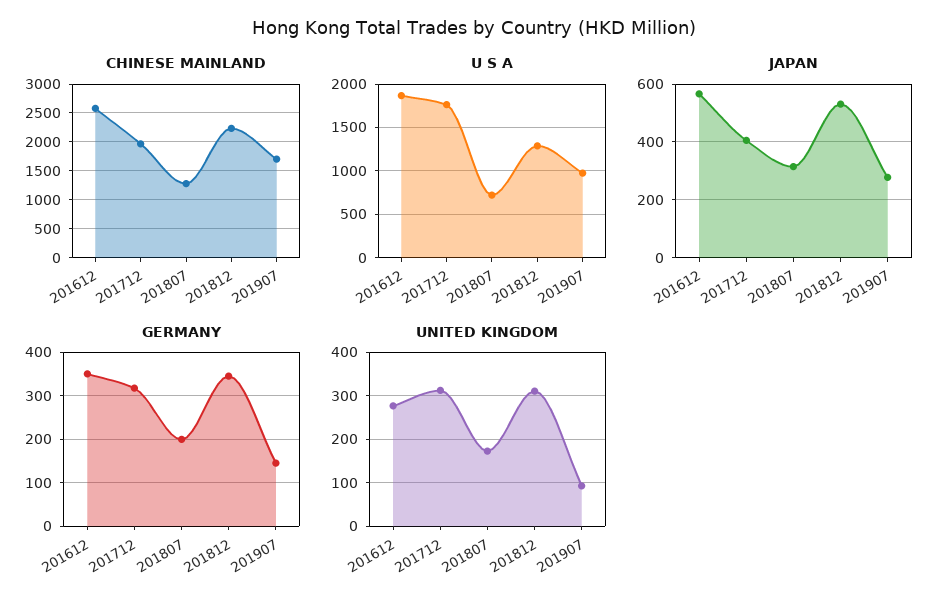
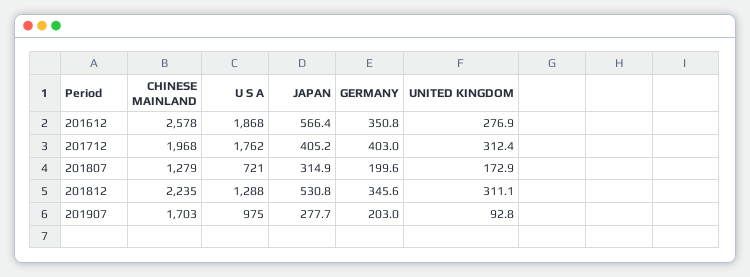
GERMANY, 201712: 320 -> 403
GERMANY, 201907: 140 -> 203

